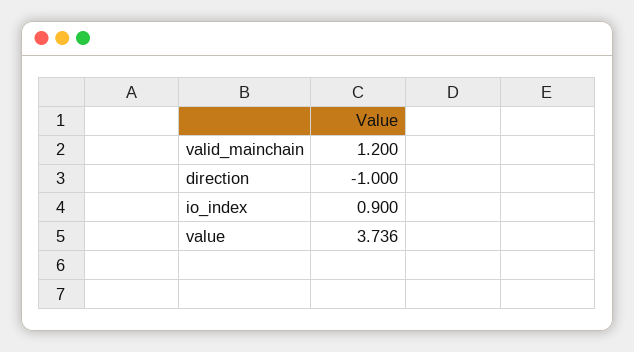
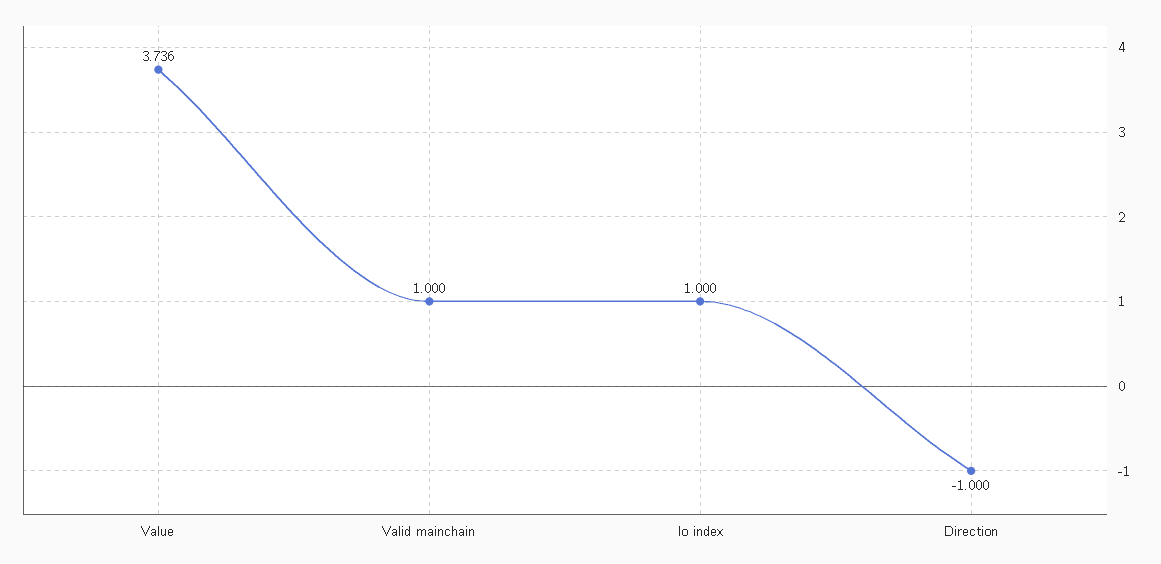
valid_mainchain: 1.2 -> 1
io_index: 0.9 -> 1

